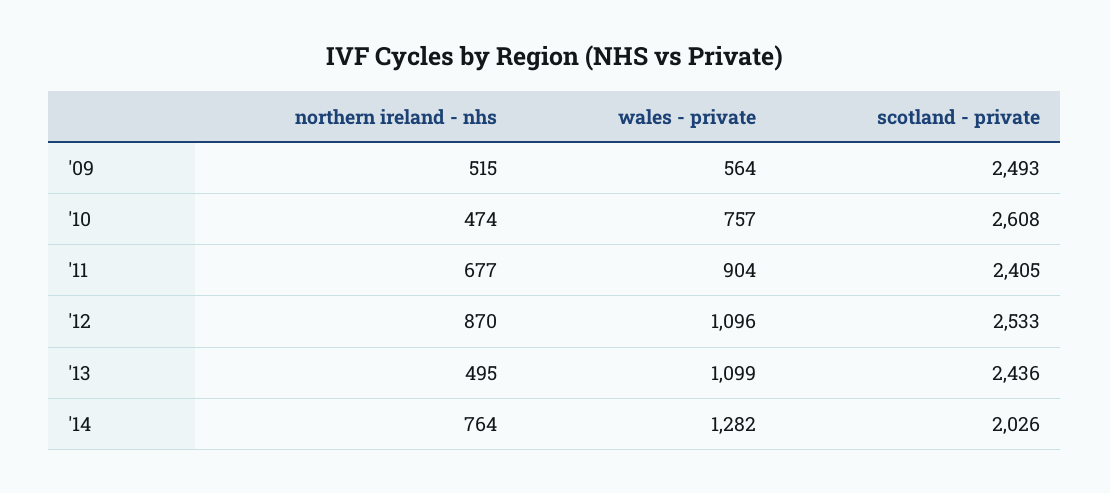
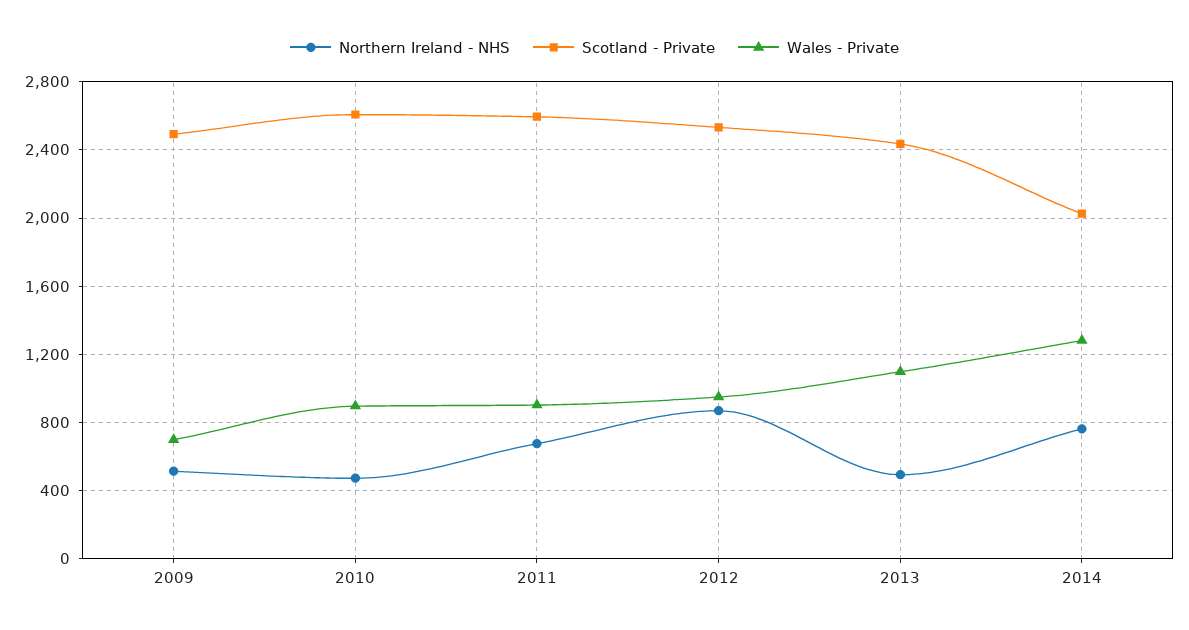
wales - private, '09: 564 -> 700
wales - private, '10: 757 -> 900
scotland - private, '11: 2405 -> 2600
wales - private, '12: 1096 -> 950

